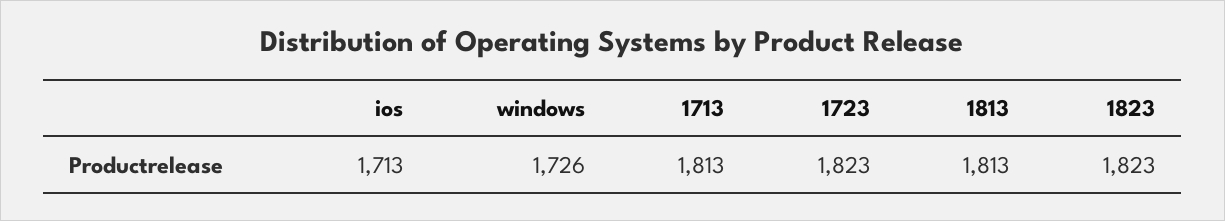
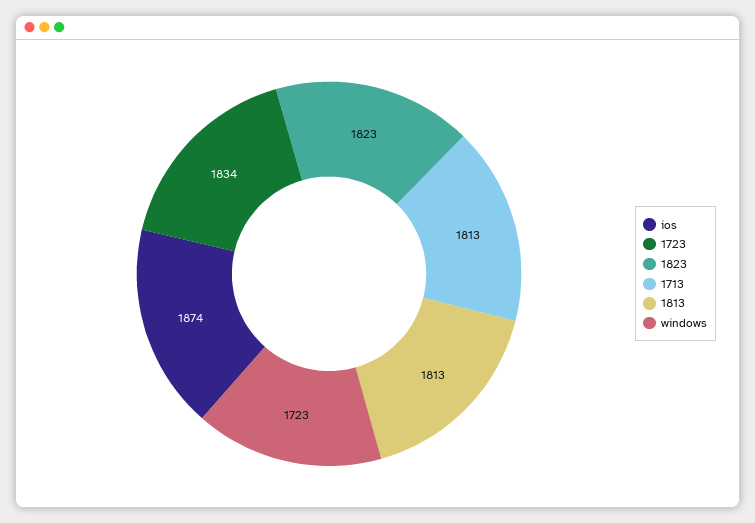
ios: 1713 -> 1874
windows: 1726 -> 1723
1723: 1823 -> 1834

